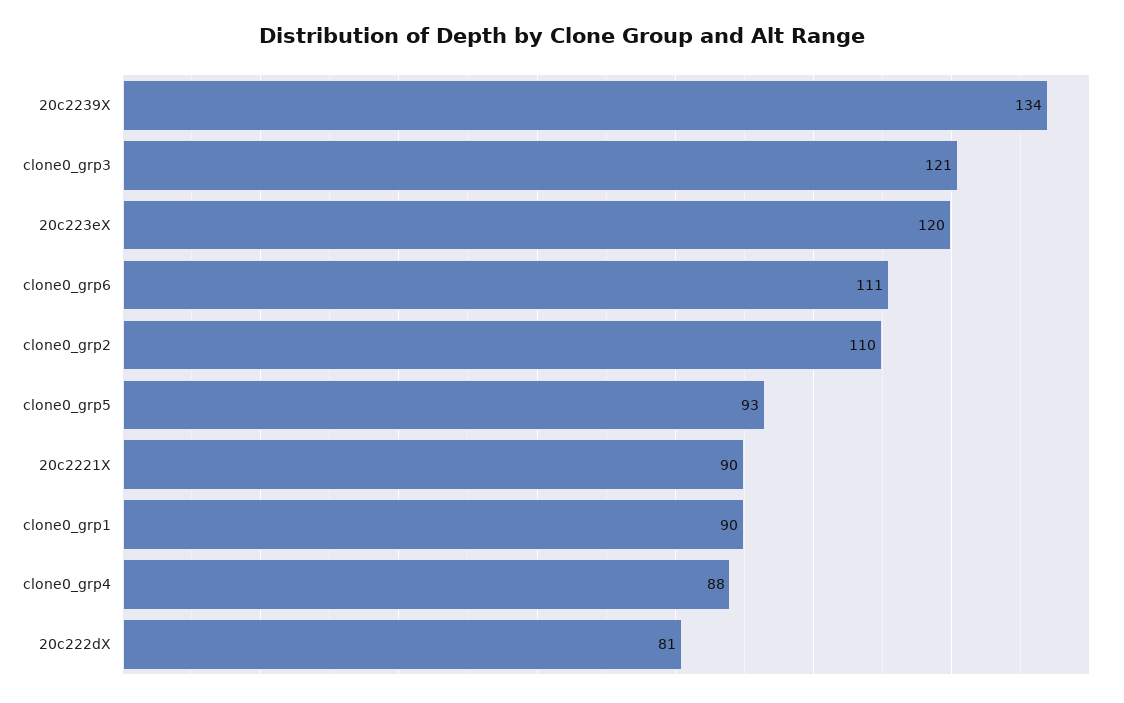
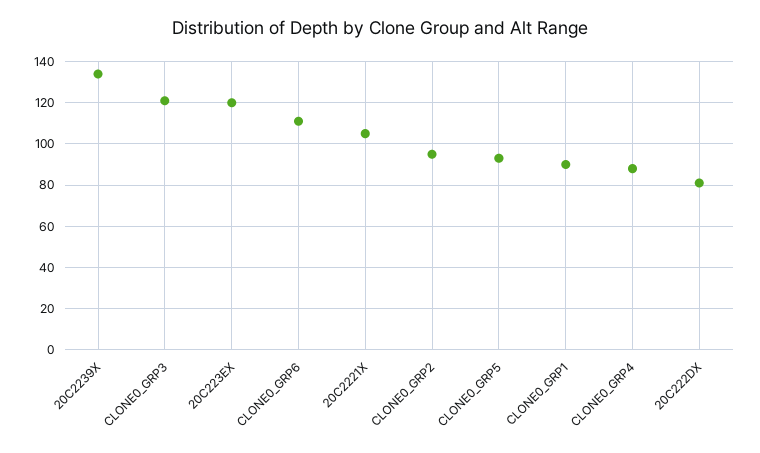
clone0_grp2: 110 -> 95
20c2221X: 90 -> 105

